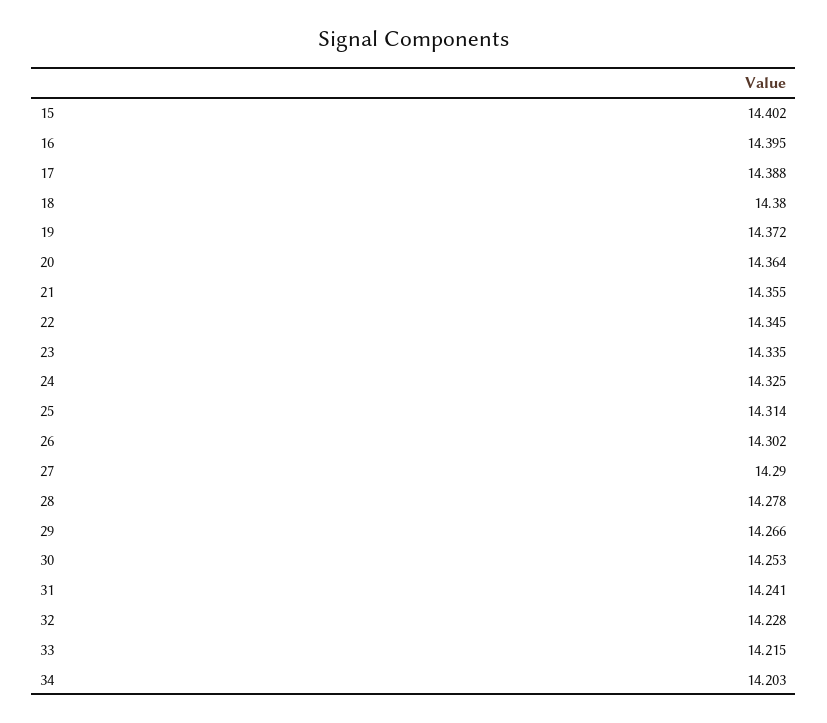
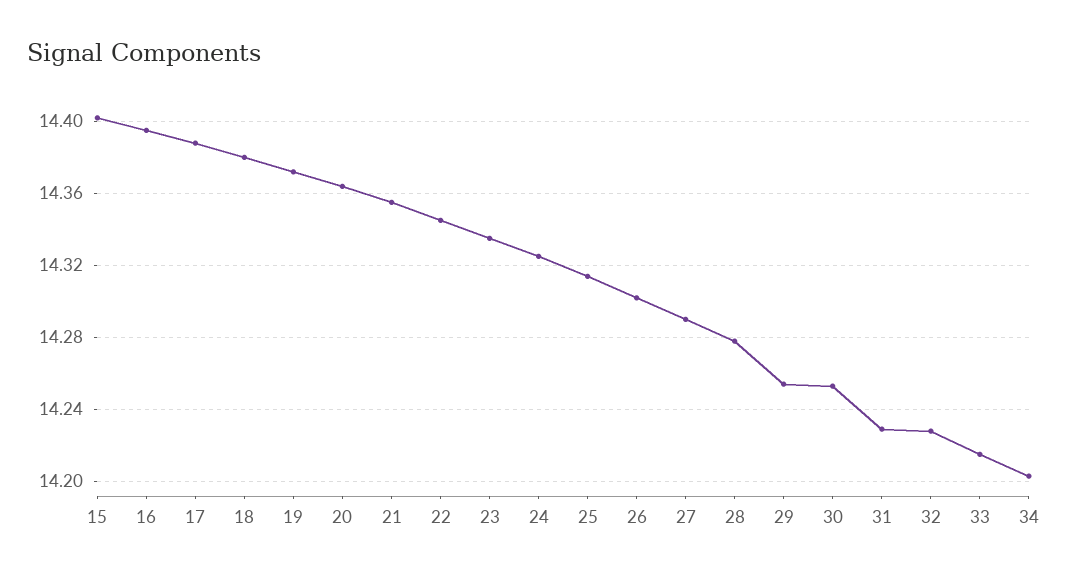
29: 14.266 -> 14.255
31: 14.241 -> 14.23

